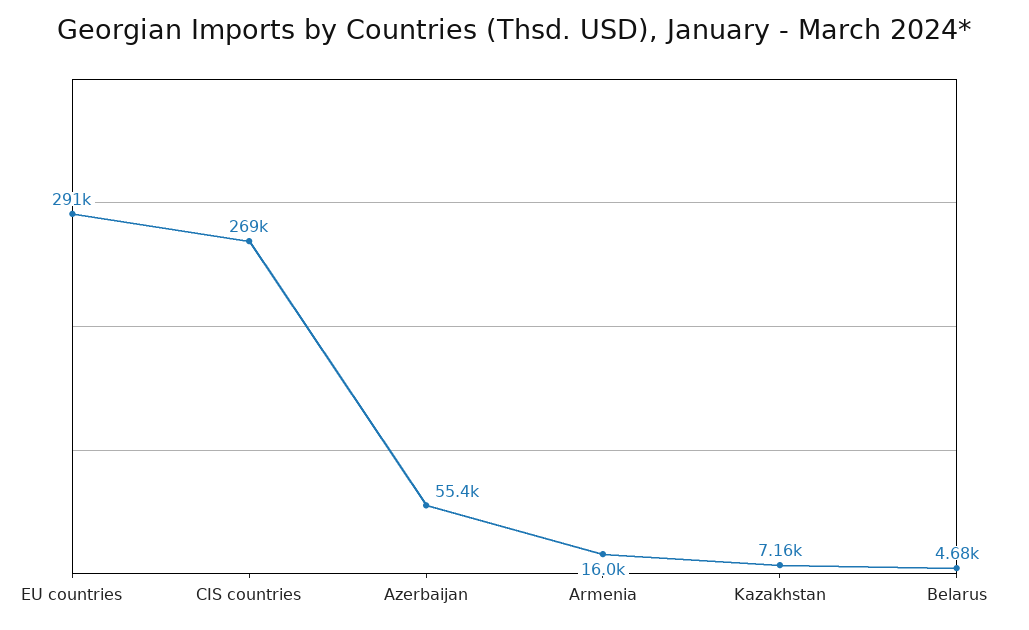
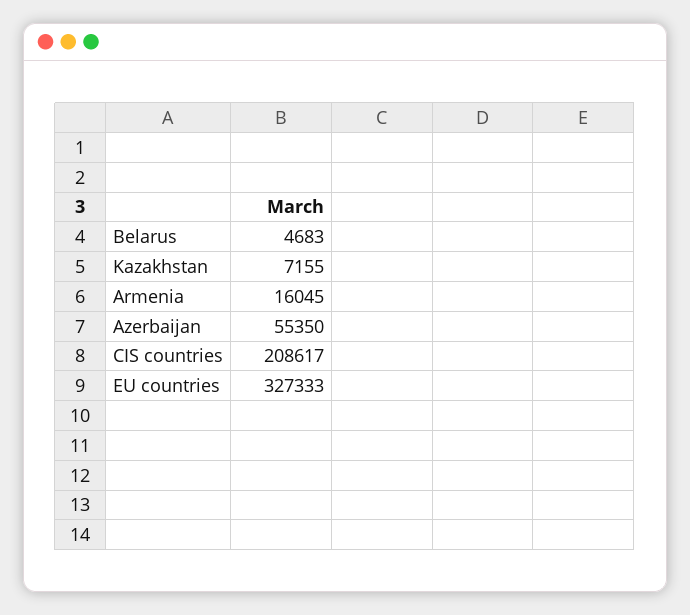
EU countries: 291000 -> 327333
CIS countries: 269000 -> 208617

